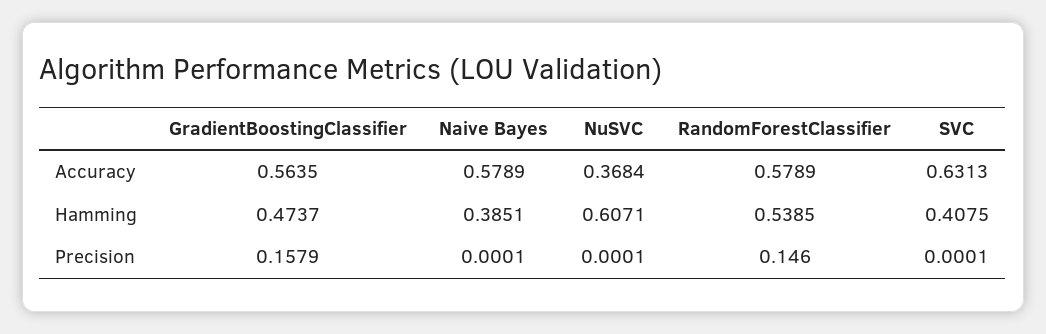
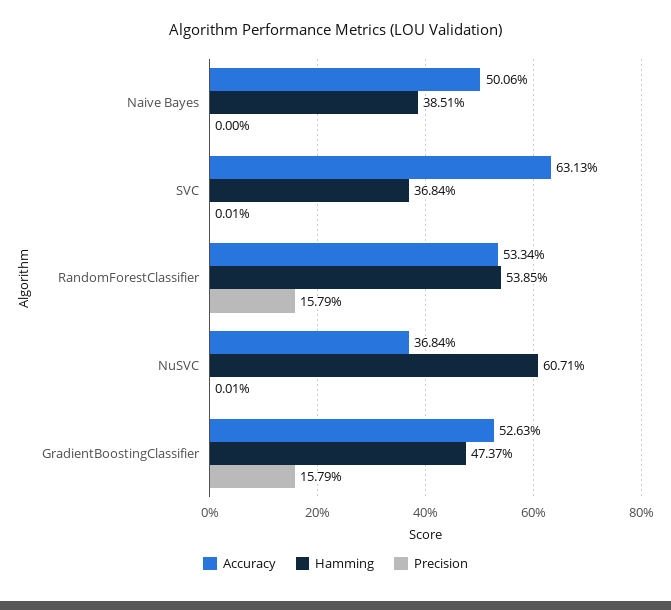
Accuracy, GradientBoostingClassifier: 0.5635 -> 0.5263
Accuracy, Naive Bayes: 0.5789 -> 0.5006
Accuracy, RandomForestClassifier: 0.5789 -> 0.5334
Hamming, SVC: 0.4075 -> 0.3684
Precision, Naive Bayes: 0.0001 -> 0
Precision, RandomForestClassifier: 0.146 -> 0.1579

